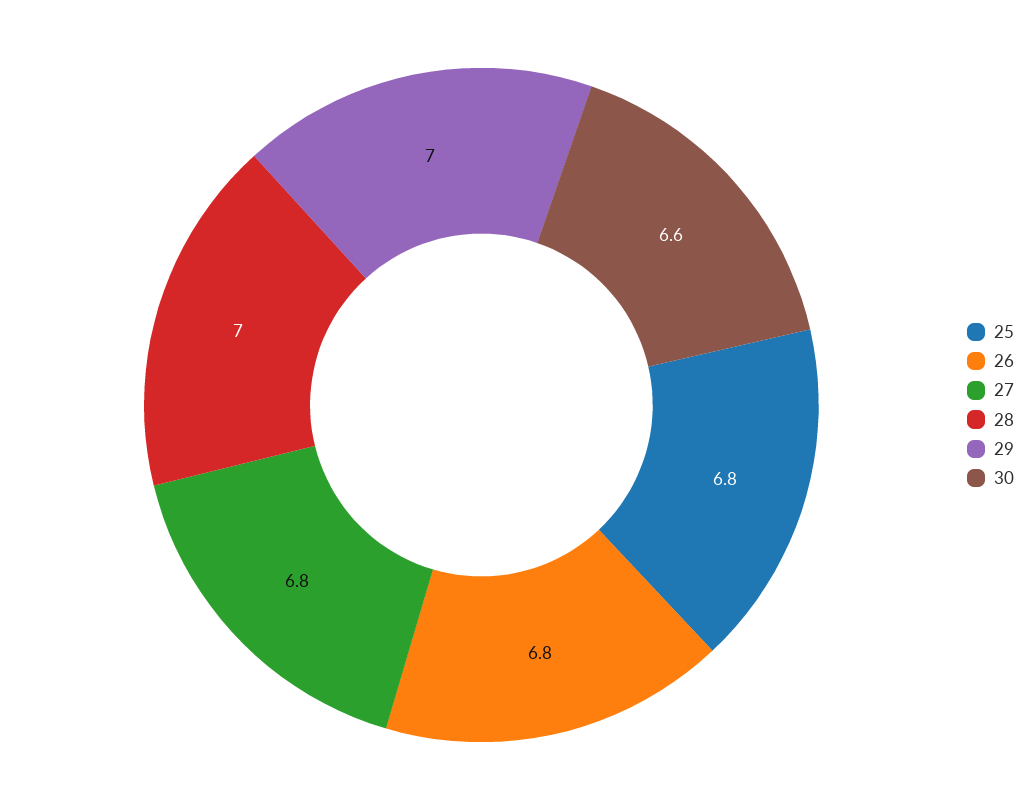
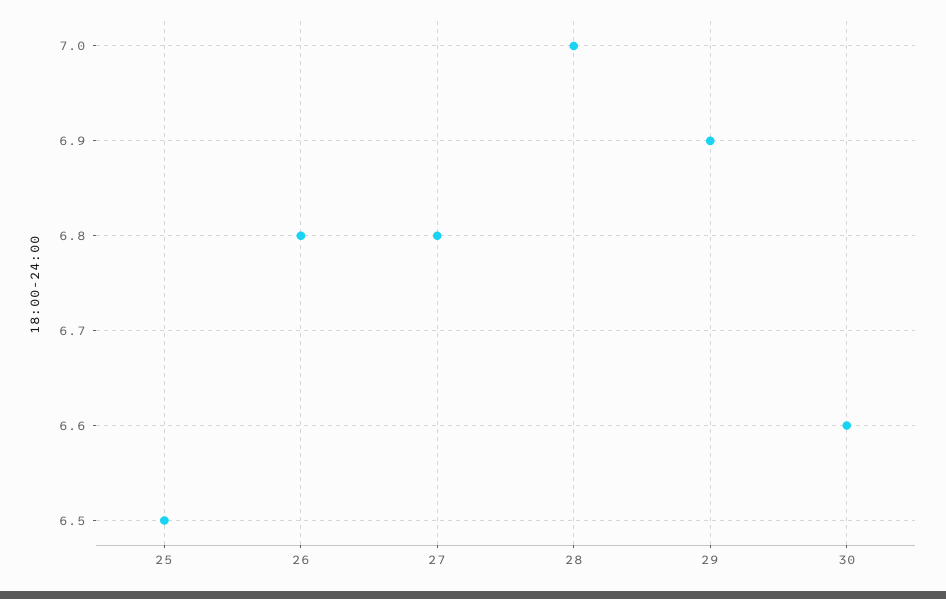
25: 6.8 -> 6.5
29: 7 -> 6.9

